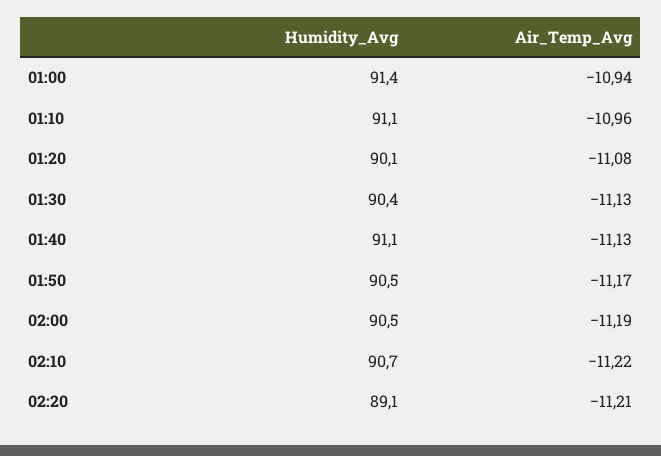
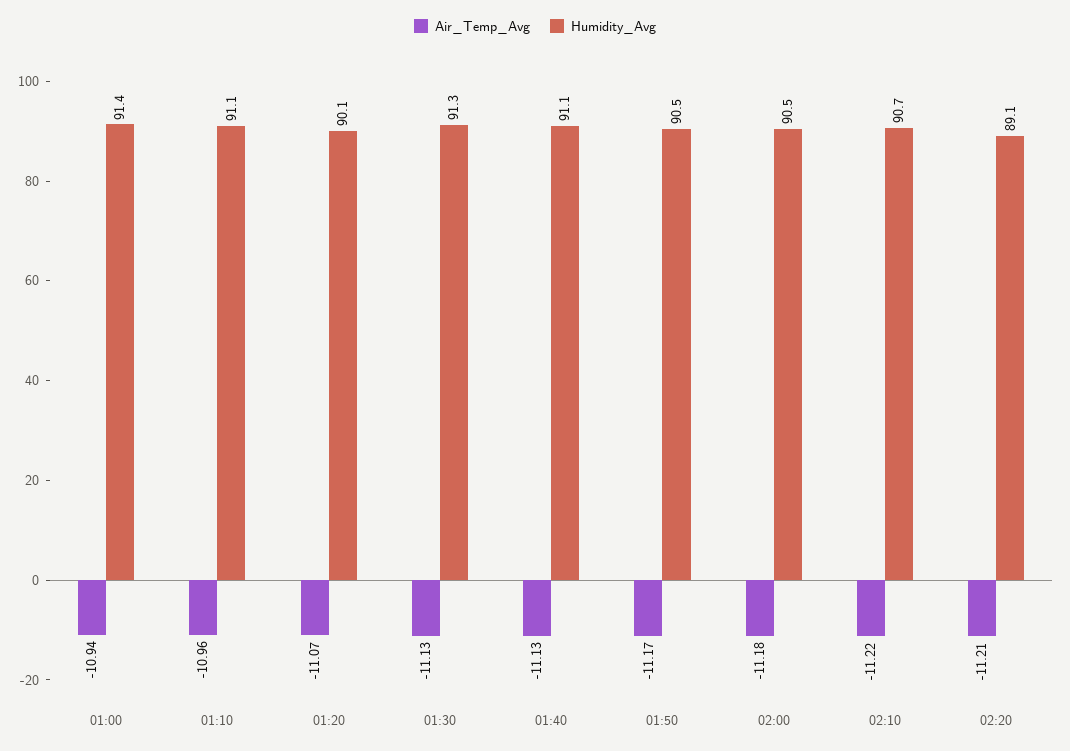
Air_Temp_Avg, 01:20: -11.08 -> -11.07
Humidity_Avg, 01:30: 90.4 -> 91.3
Air_Temp_Avg, 02:00: -11.19 -> -11.18

